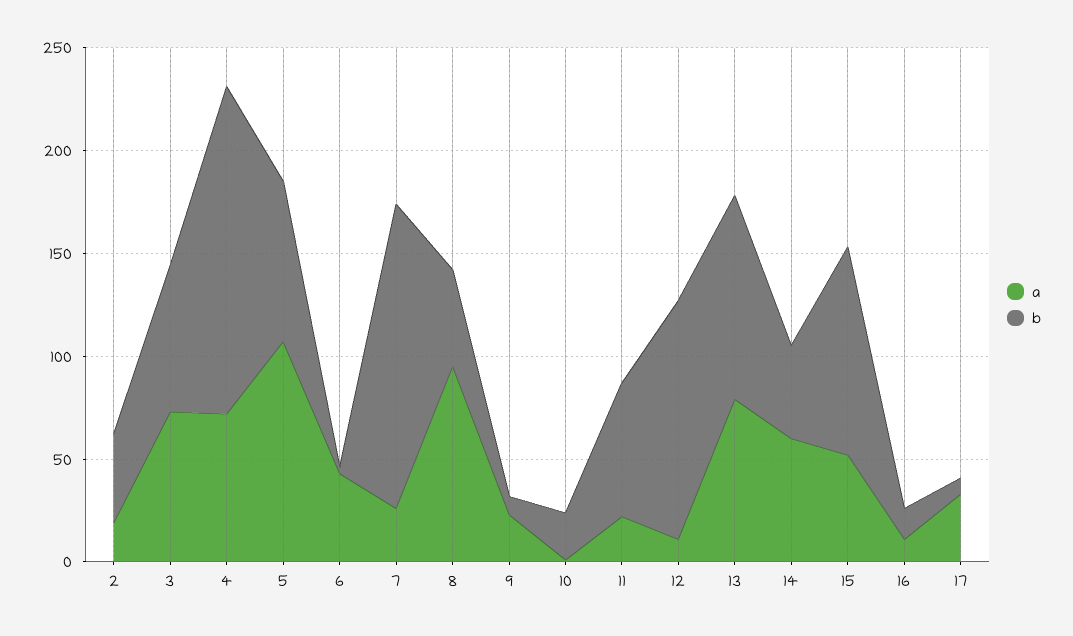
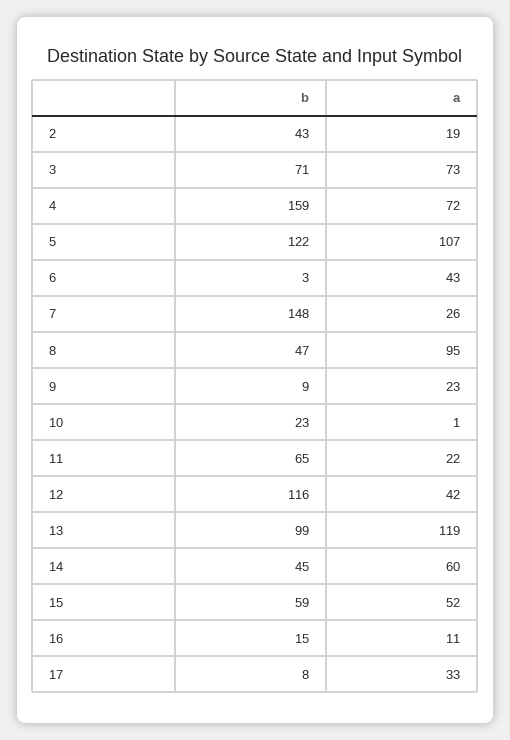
b, 5: 80 -> 122
a, 12: 10 -> 42
a, 13: 80 -> 119
b, 15: 100 -> 59

